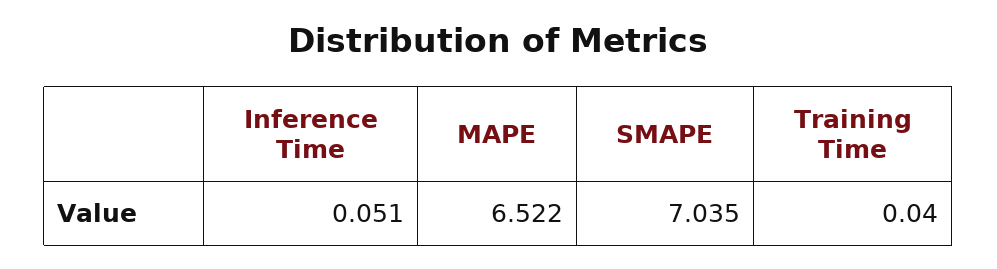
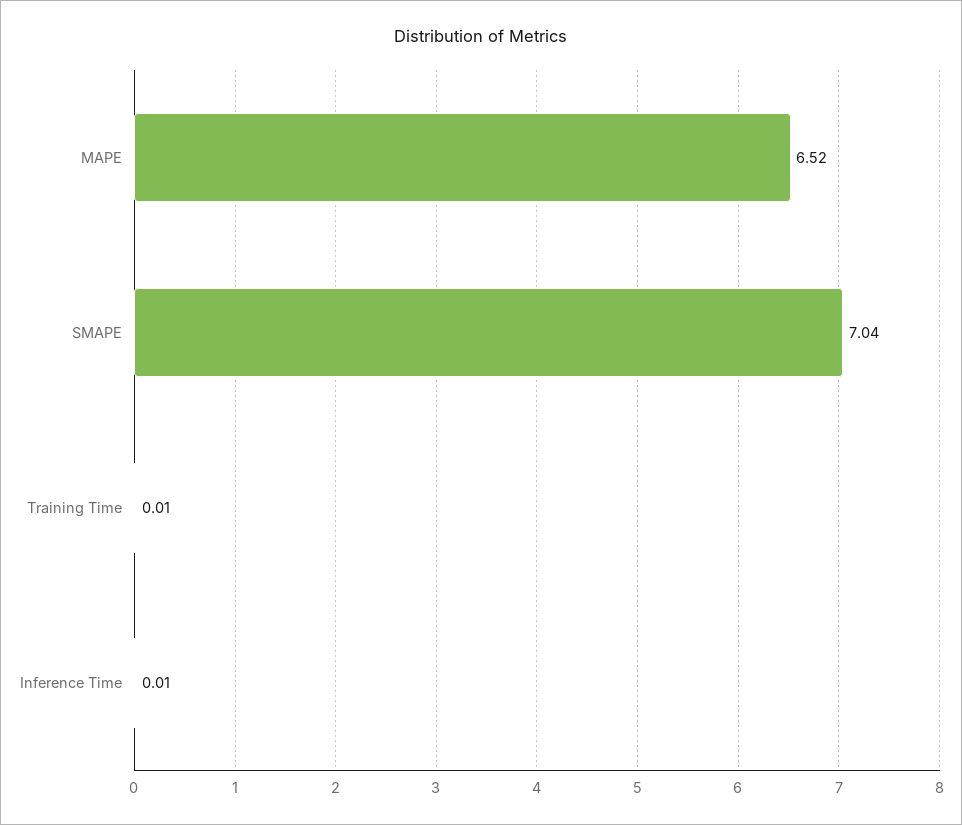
Inference Time: 0.051 -> 0.01
Training Time: 0.04 -> 0.01

